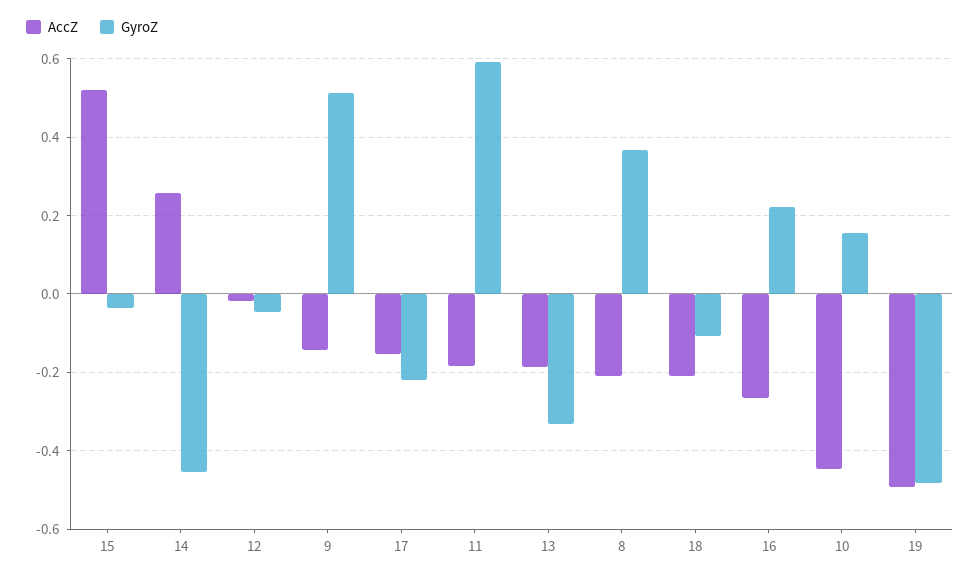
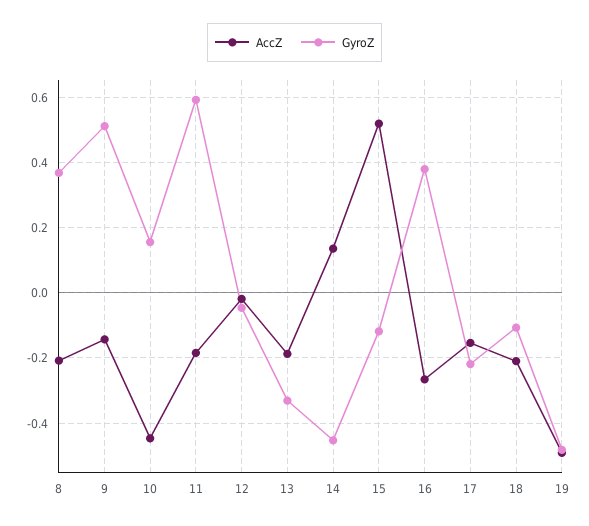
GyroZ, 15: -0.04 -> -0.12
AccZ, 14: 0.26 -> 0.14
GyroZ, 16: 0.22 -> 0.38

